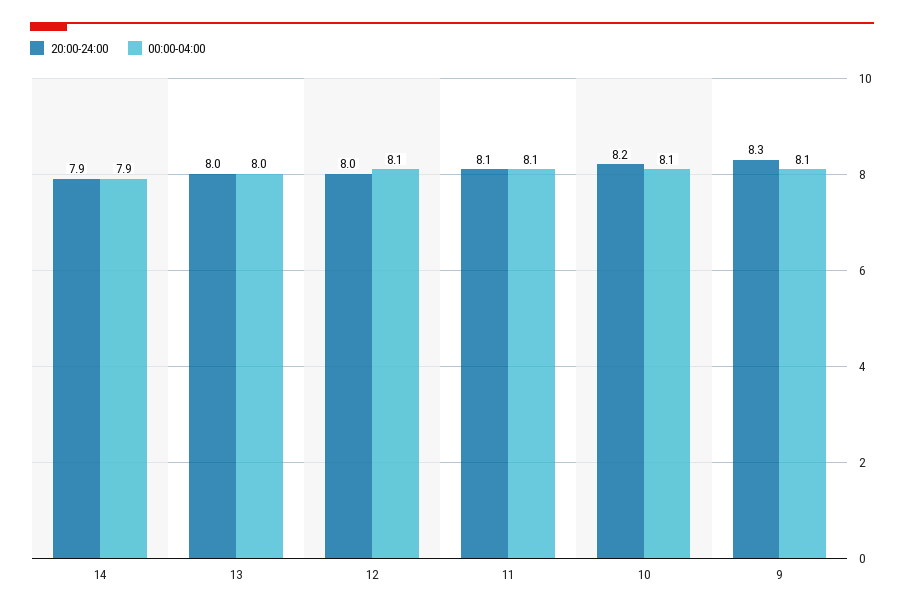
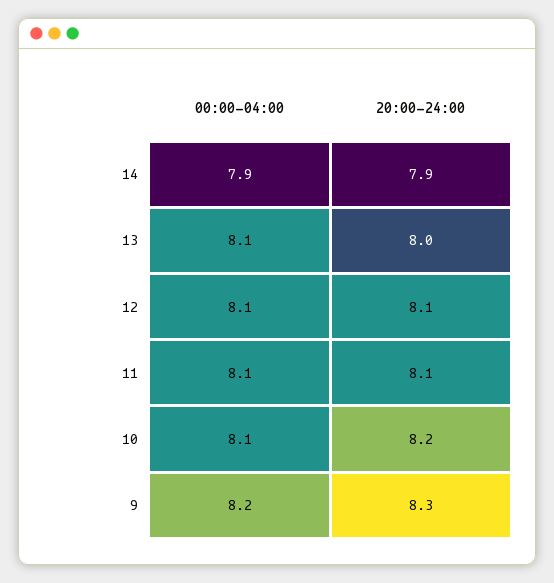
00:00-04:00, 13: 8 -> 8.1
20:00-24:00, 12: 8 -> 8.1
00:00-04:00, 9: 8.1 -> 8.2

